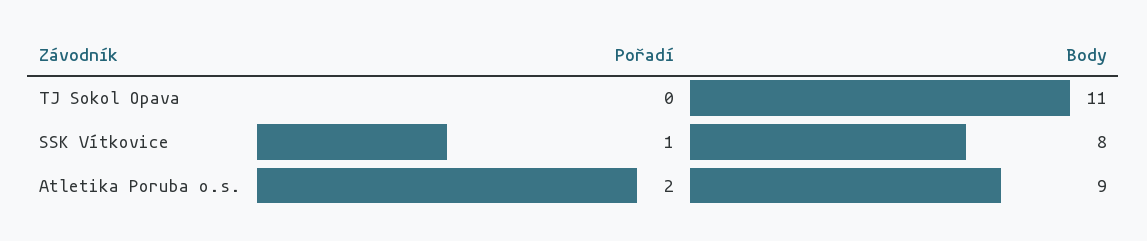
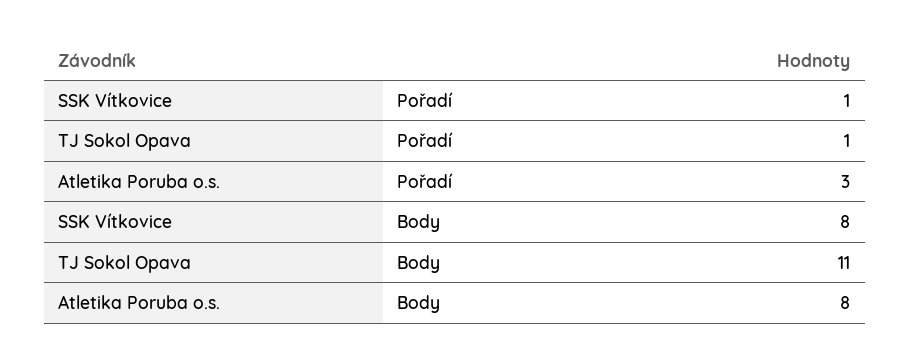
Pořadí, TJ Sokol Opava: 0 -> 1
Pořadí, Atletika Poruba o.s.: 2 -> 3
Body, Atletika Poruba o.s.: 9 -> 8

